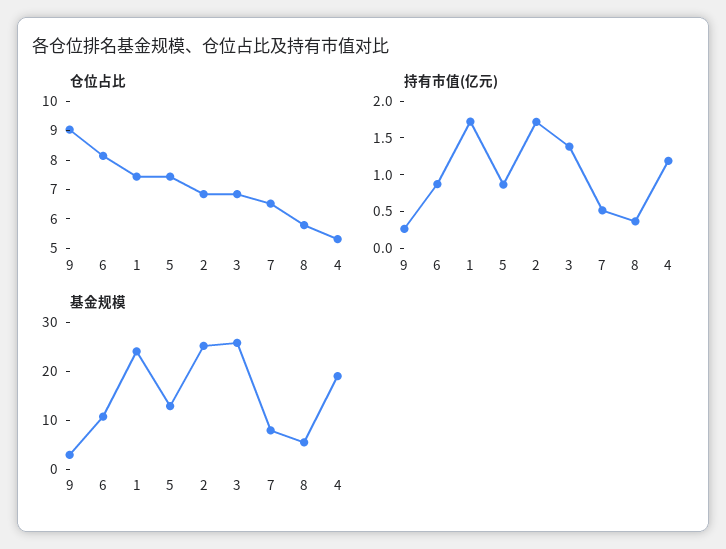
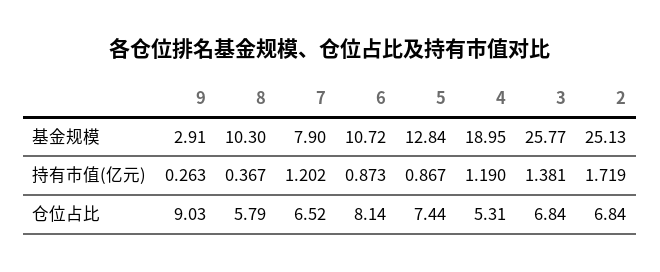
仓位占比, 1: 7.5 -> none
持有市值(亿元), 1: 1.75 -> none
持有市值(亿元), 7: 0.5 -> 1.202
基金规模, 1: 24 -> none
基金规模, 8: 6 -> 10.3

